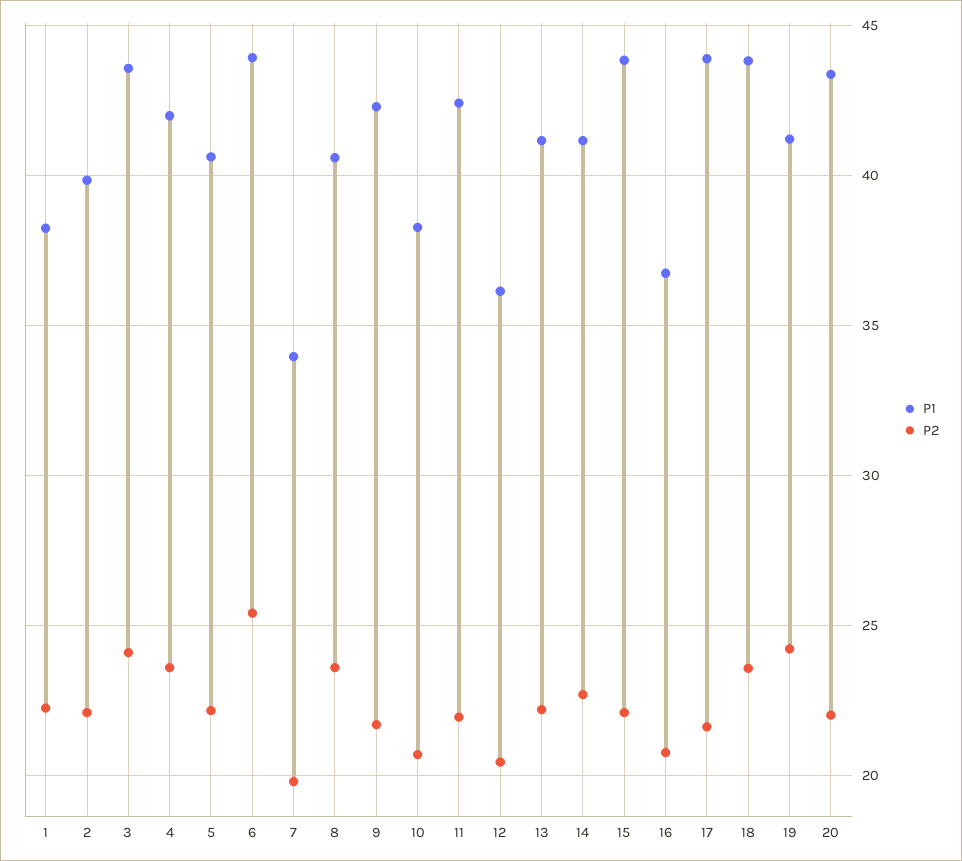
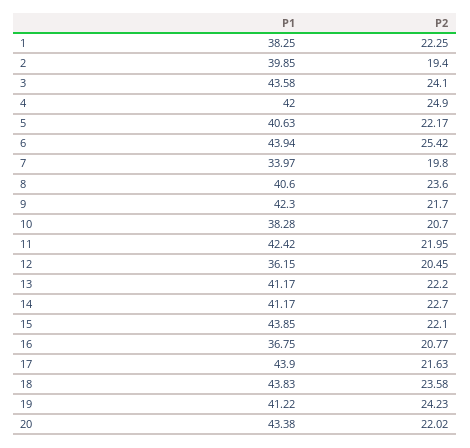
P2, 2: 22 -> 19.4
P2, 4: 23.5 -> 24.9

